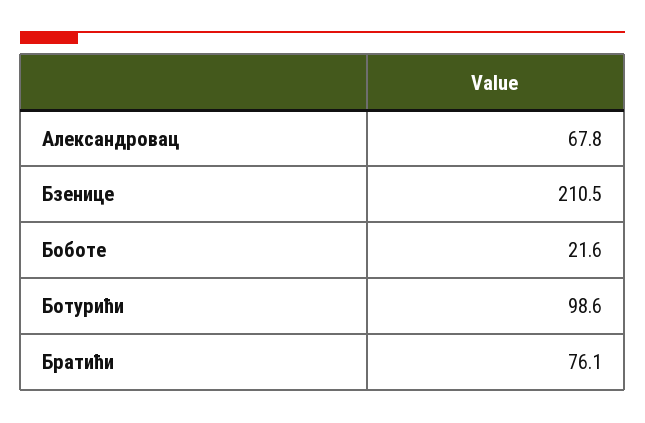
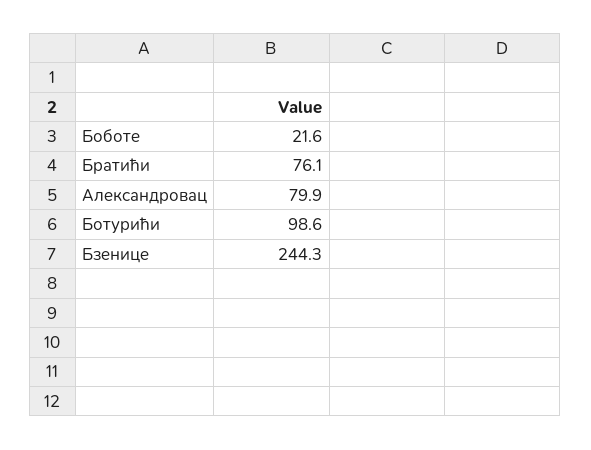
Александровац: 67.8 -> 79.9
Бзенице: 210.5 -> 244.3

